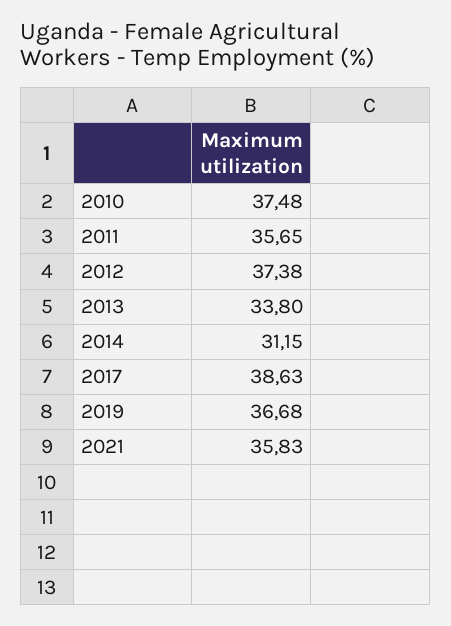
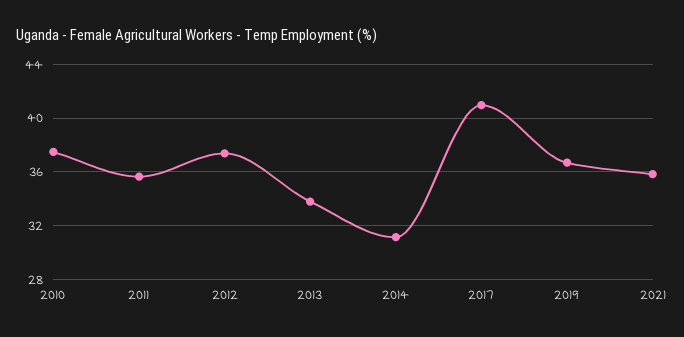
2017: 38.63 -> 41

